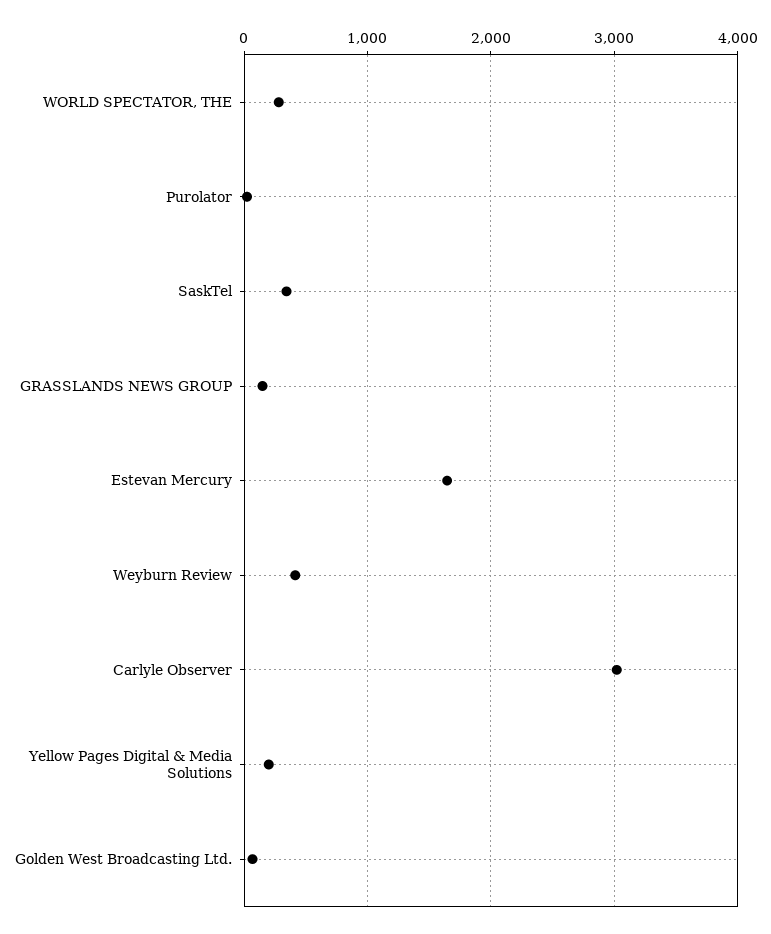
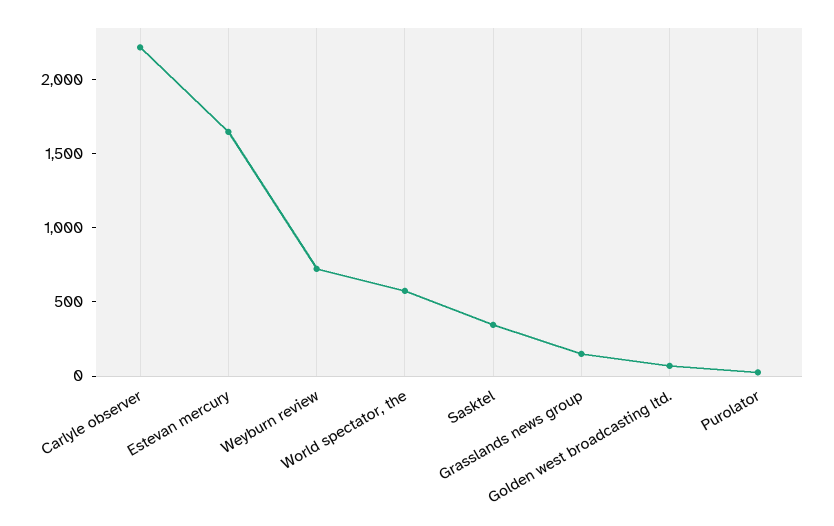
WORLD SPECTATOR, THE: 300 -> 600
Weyburn Review: 400 -> 700
Carlyle Observer: 3000 -> 2200
Yellow Pages Digital & Media Solutions: 200 -> none

